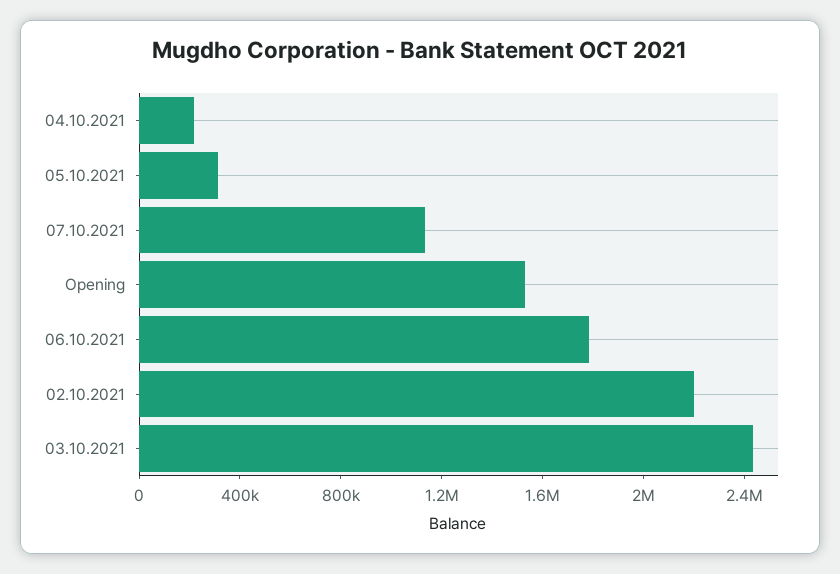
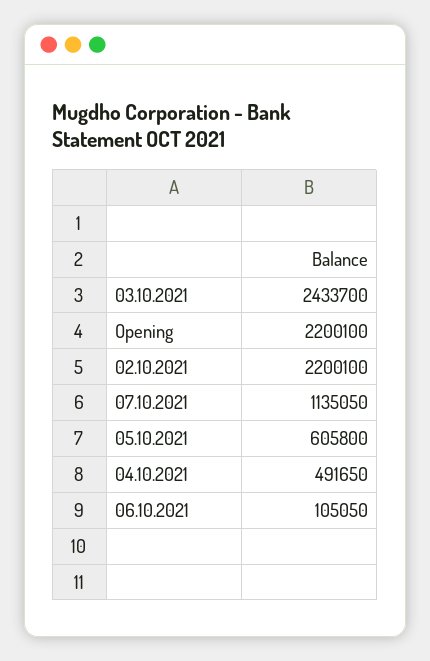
04.10.2021: 200000 -> 491650
05.10.2021: 300000 -> 605800
Opening: 1500000 -> 2200100
06.10.2021: 1800000 -> 105050

